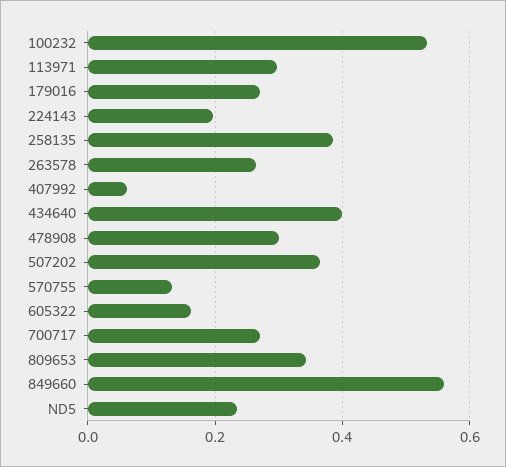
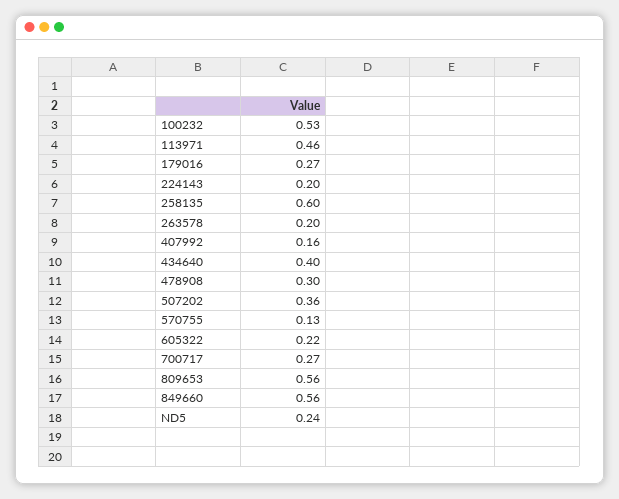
113971: 0.3 -> 0.46
258135: 0.38 -> 0.6
263578: 0.26 -> 0.2
407992: 0.06 -> 0.16
605322: 0.16 -> 0.22
809653: 0.34 -> 0.56

